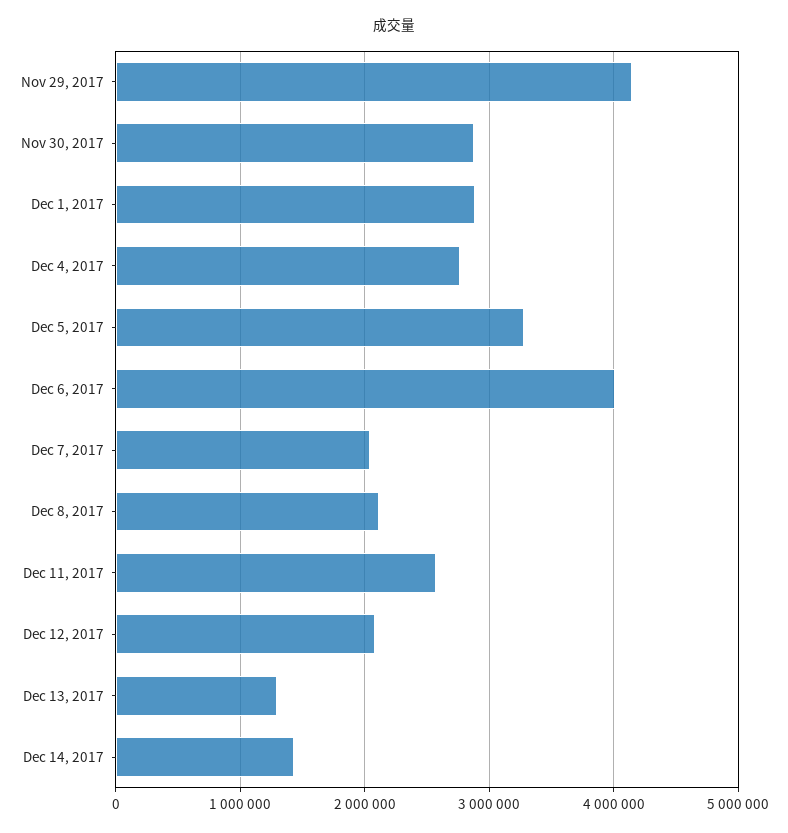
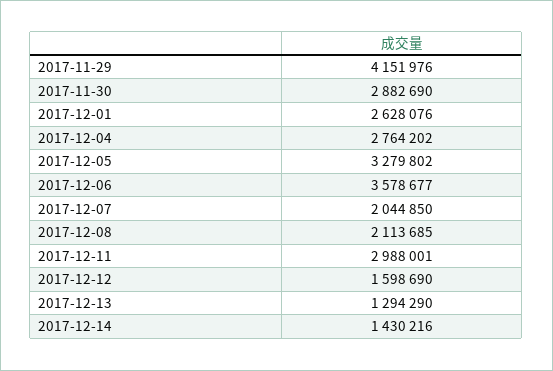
Dec 1, 2017: 2900000 -> 2628076
Dec 6, 2017: 4000000 -> 3578677
Dec 11, 2017: 2600000 -> 2988001
Dec 12, 2017: 2100000 -> 1598690

